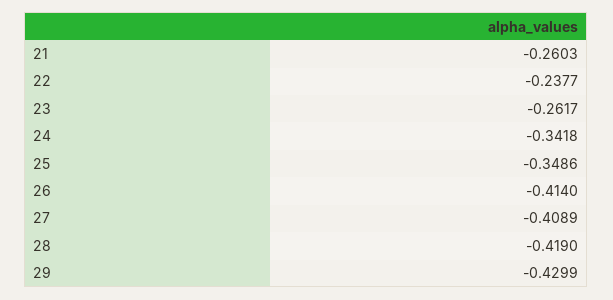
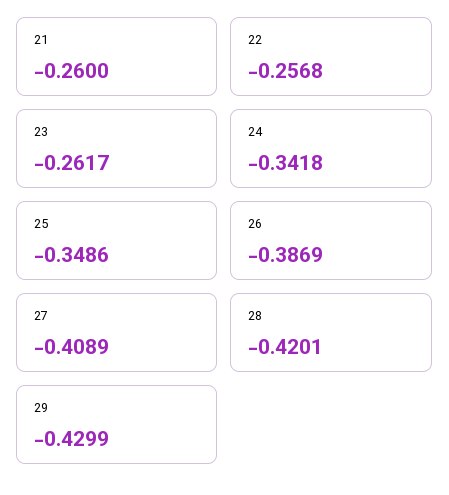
21: -0.2603 -> -0.26
22: -0.2377 -> -0.2568
26: -0.414 -> -0.3869
28: -0.419 -> -0.4201

